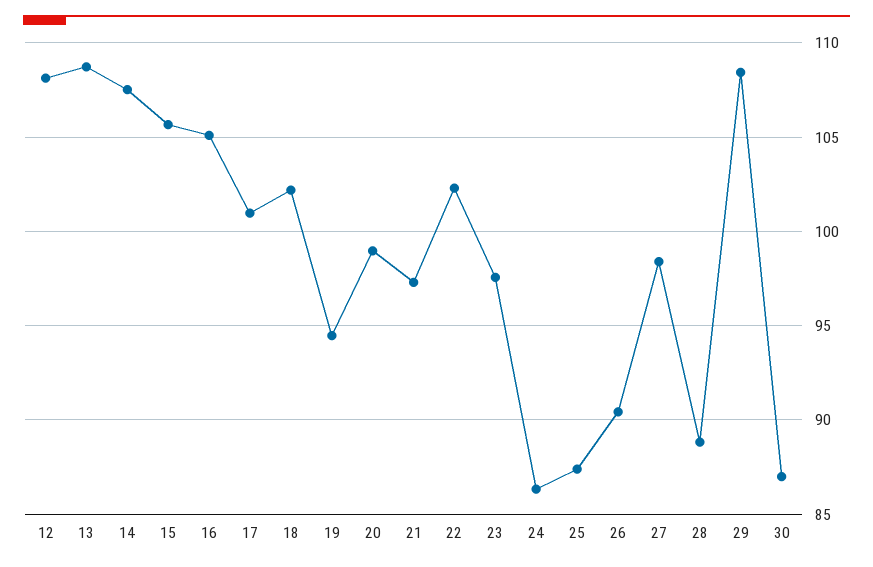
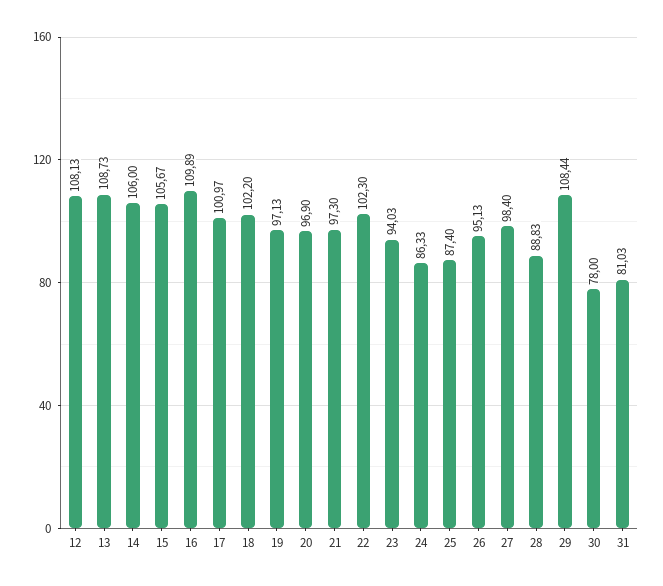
14: 107.5 -> 106
16: 105 -> 109.89
19: 94.5 -> 97.13
20: 99 -> 96.9
23: 97.5 -> 94.03
26: 90.5 -> 95.13
30: 87 -> 78
31: none -> 81.03

